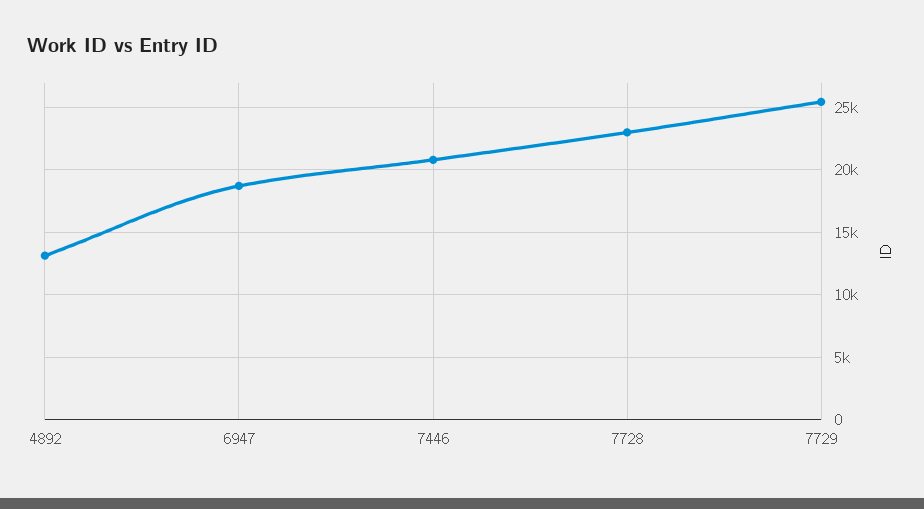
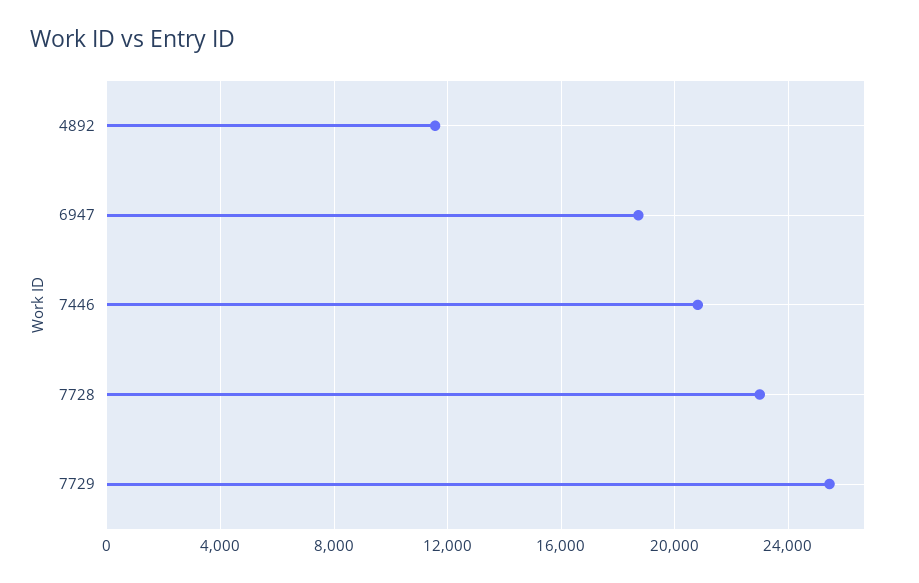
4892: 13000 -> 11500

